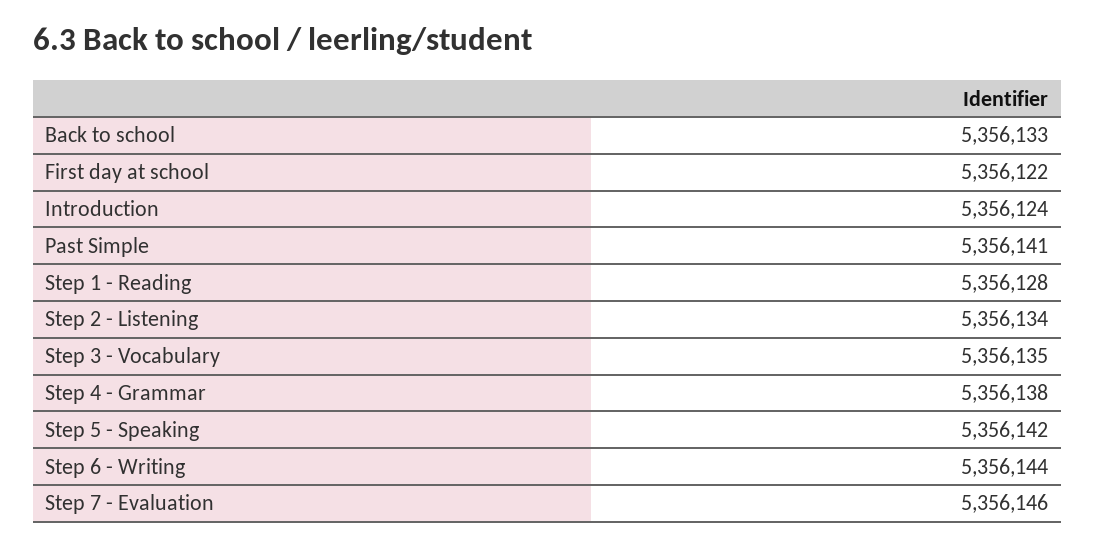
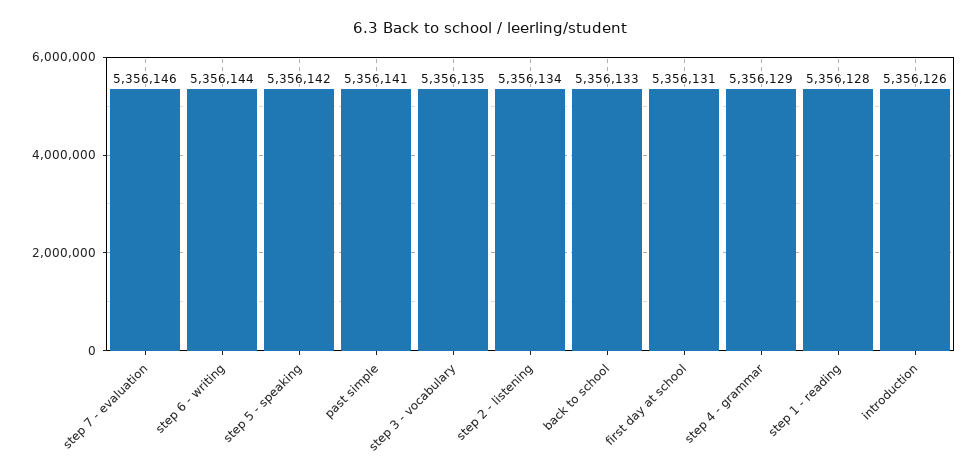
First day at school: 5356122 -> 5356131
Introduction: 5356124 -> 5356126
Step 4 - Grammar: 5356138 -> 5356129

